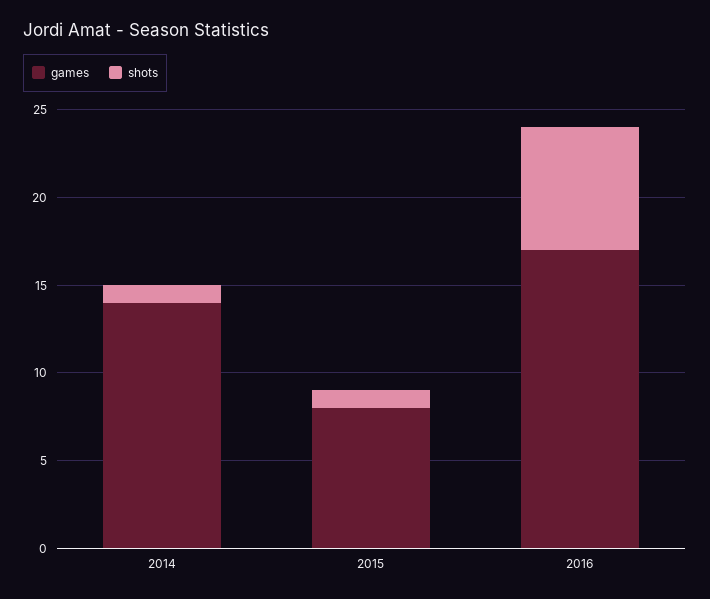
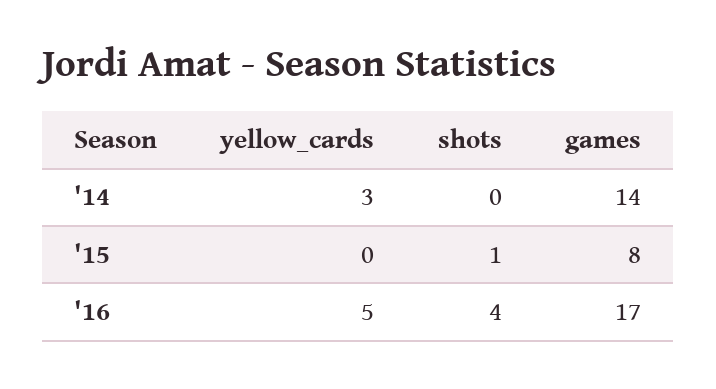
shots, 2014: 1 -> 0
shots, 2016: 7 -> 4
yellow_cards, 2014: none -> 3
yellow_cards, 2015: none -> 0
yellow_cards, 2016: none -> 5

